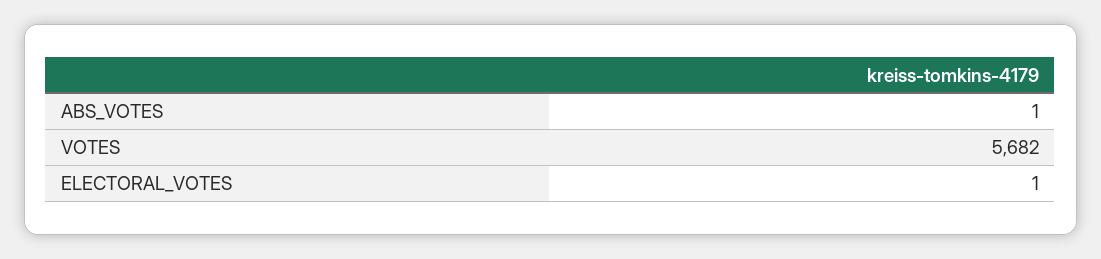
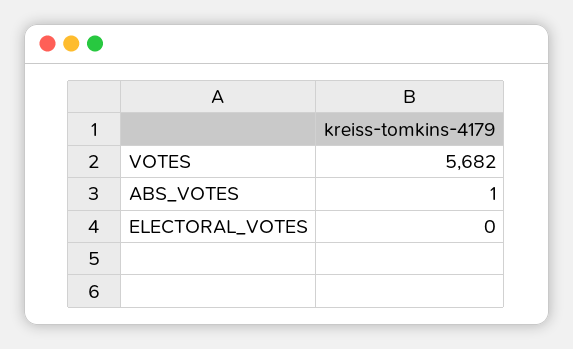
ELECTORAL_VOTES: 1 -> 0

